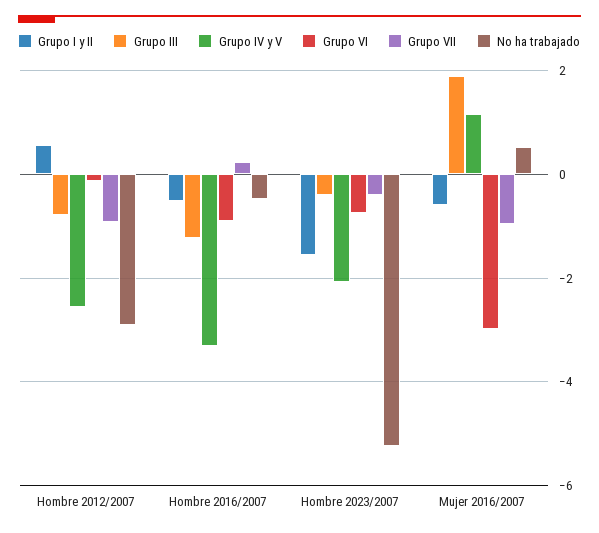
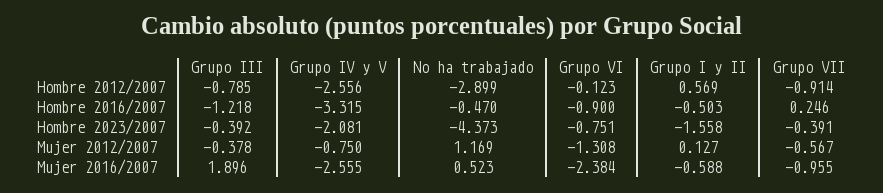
No ha trabajado, Hombre 2023/2007: -5.2 -> -4.373
Grupo IV y V, Mujer 2016/2007: 1.2 -> -2.555
Grupo VI, Mujer 2016/2007: -3 -> -2.384
Grupo III, Mujer 2012/2007: none -> -0.378
Grupo IV y V, Mujer 2012/2007: none -> -0.75
No ha trabajado, Mujer 2012/2007: none -> 1.169
Grupo VI, Mujer 2012/2007: none -> -1.308
Grupo I y II, Mujer 2012/2007: none -> 0.127
Grupo VII, Mujer 2012/2007: none -> -0.567

